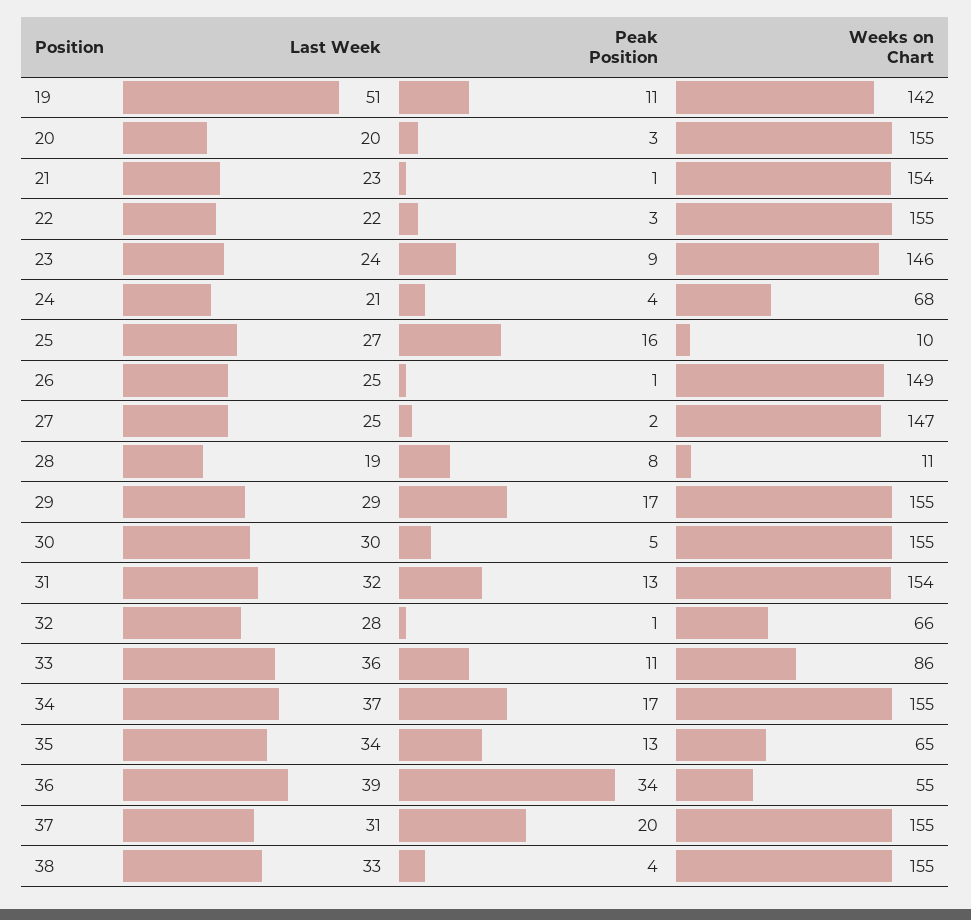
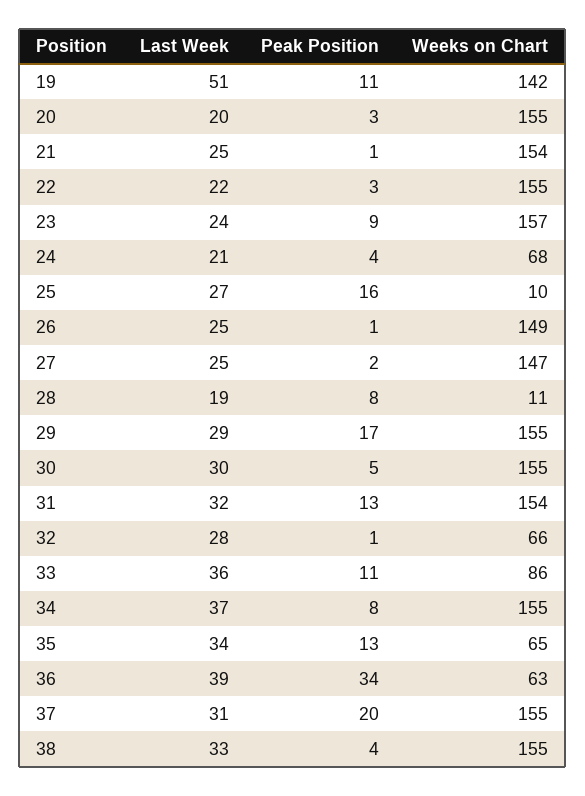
Last Week, 21: 23 -> 25
Weeks on Chart, 23: 146 -> 157
Peak Position, 34: 17 -> 8
Weeks on Chart, 36: 55 -> 63

